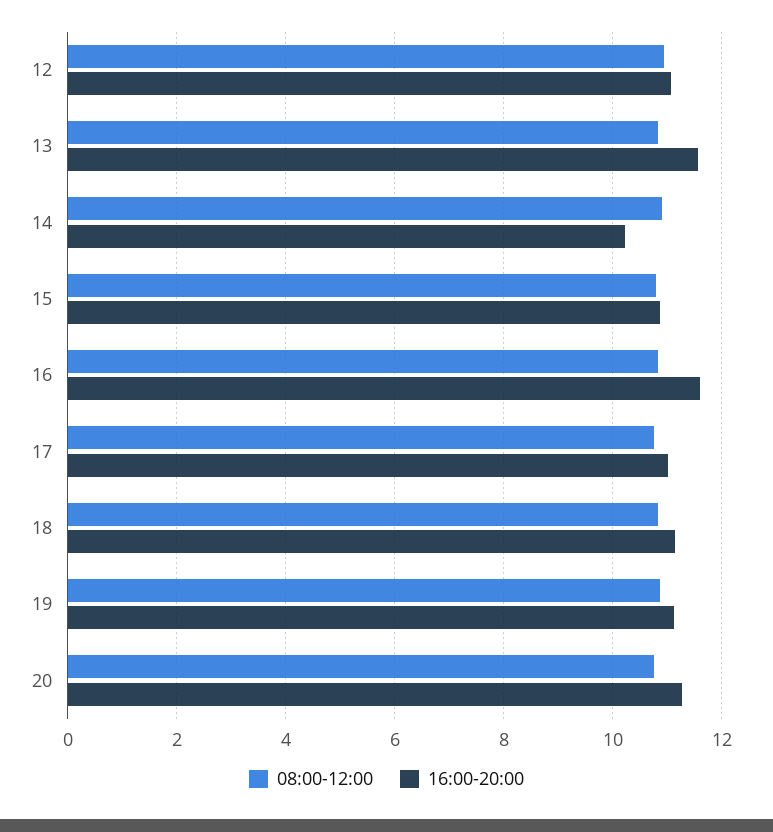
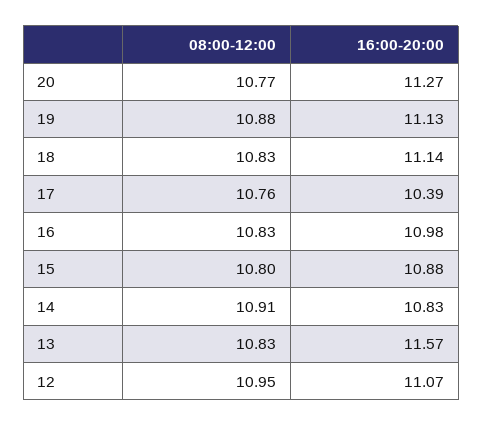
16:00-20:00, 14: 10.2 -> 10.83
16:00-20:00, 16: 11.6 -> 10.98
16:00-20:00, 17: 11 -> 10.39

